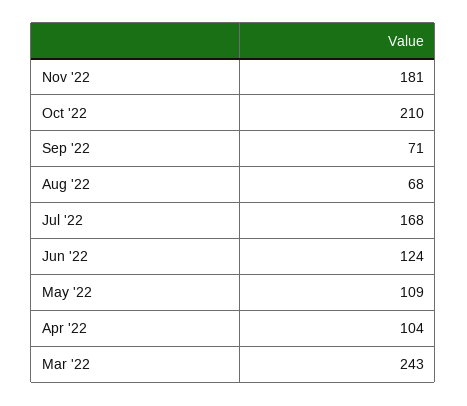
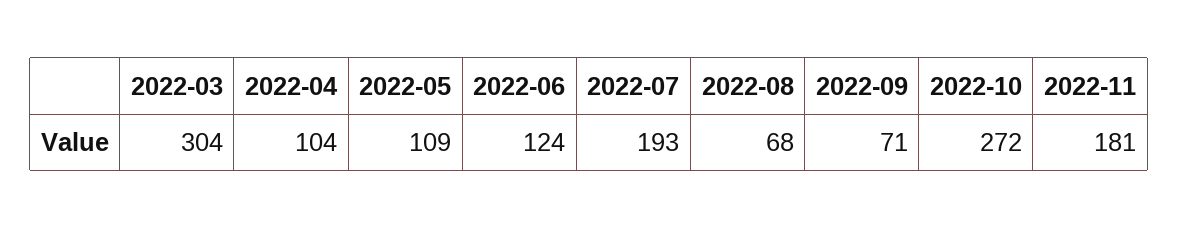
Oct '22: 210 -> 272
Jul '22: 168 -> 193
Mar '22: 243 -> 304

